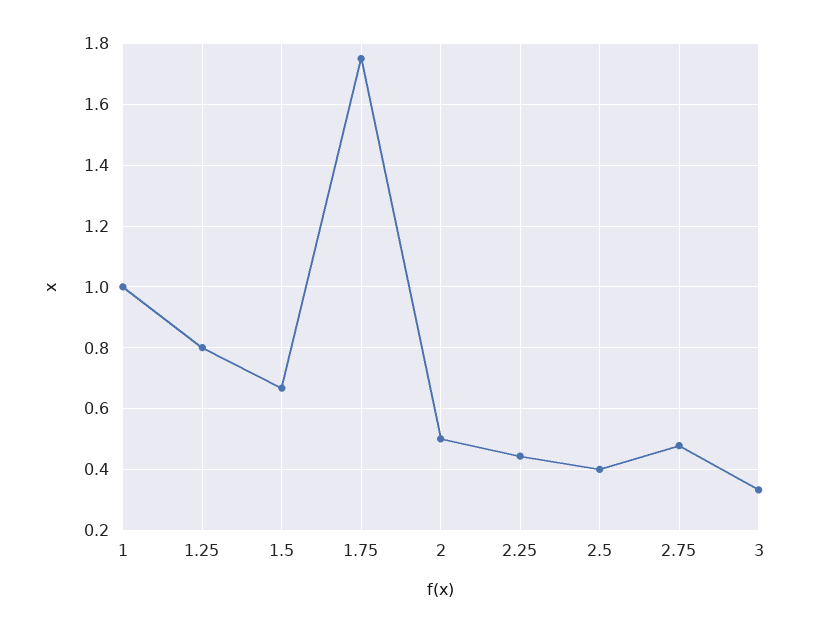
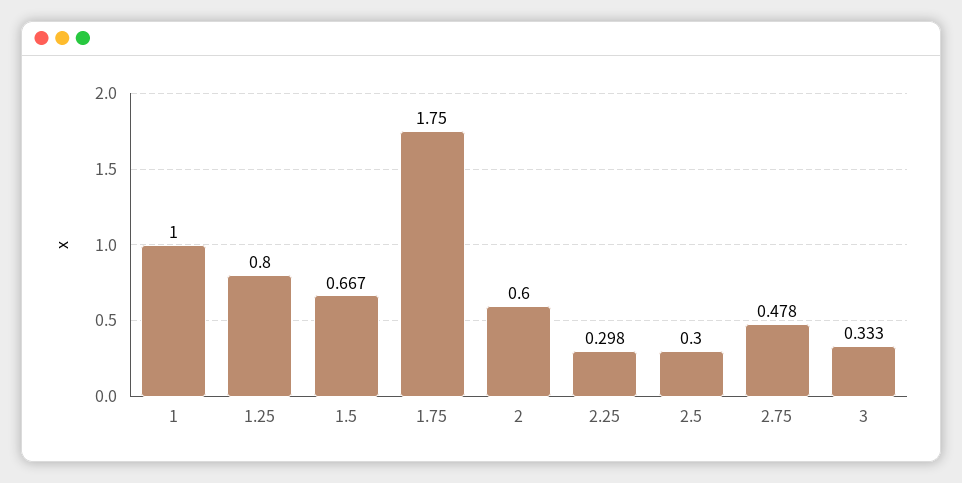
2: 0.5 -> 0.6
2.25: 0.44 -> 0.298
2.5: 0.4 -> 0.3

